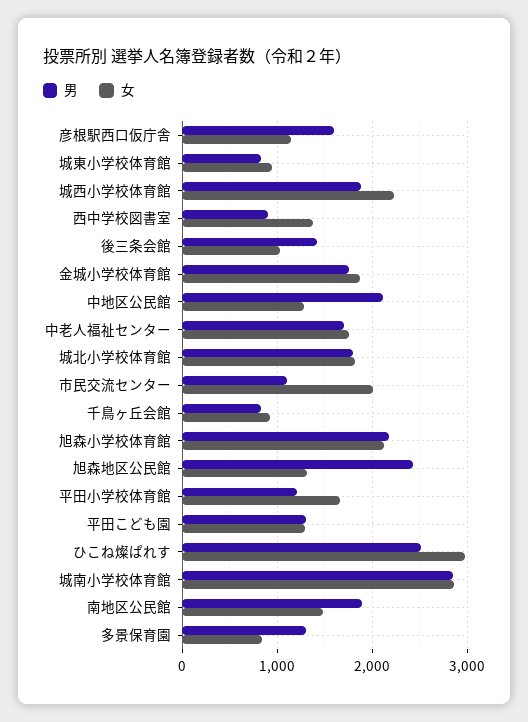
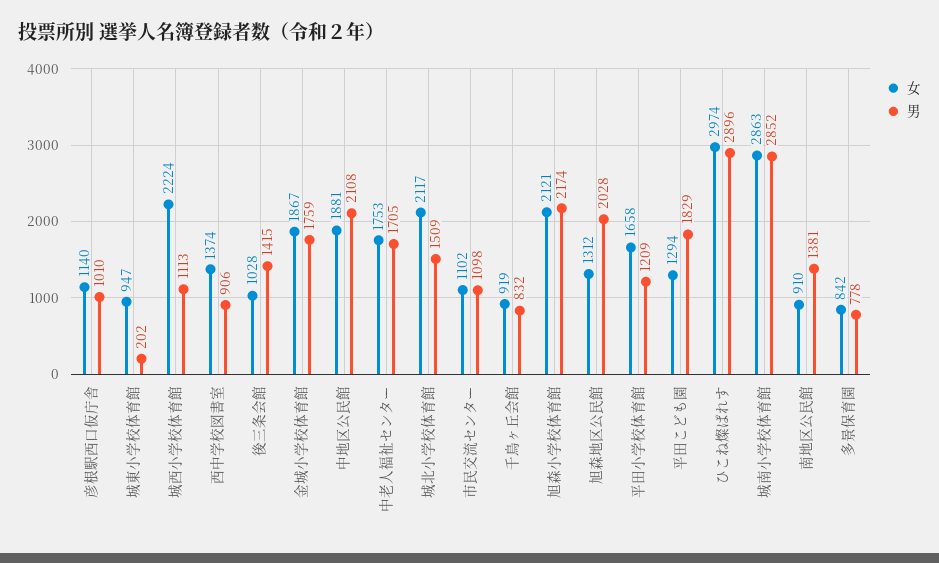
男, 彦根駅西口仮庁舎: 1600 -> 1010
男, 城東小学校体育館: 800 -> 202
男, 城西小学校体育館: 1900 -> 1113
女, 中地区公民館: 1300 -> 1881
男, 城北小学校体育館: 1800 -> 1509
女, 城北小学校体育館: 1800 -> 2117
女, 市民交流センター: 2000 -> 1102
男, 旭森地区公民館: 2400 -> 2028
男, 平田こども園: 1300 -> 1829
男, ひこね燦ぱれす: 2500 -> 2896
男, 南地区公民館: 1900 -> 1381
女, 南地区公民館: 1500 -> 910
男, 多景保育園: 1300 -> 778

